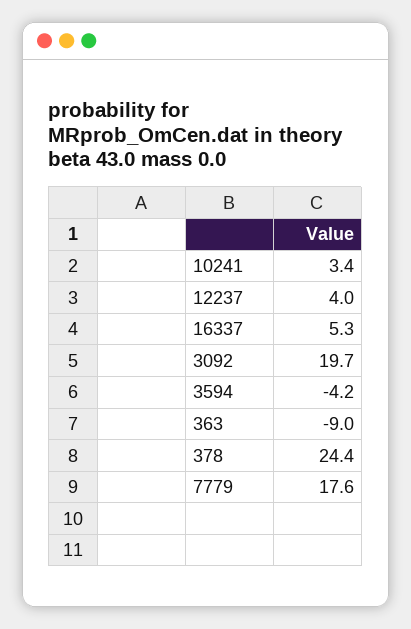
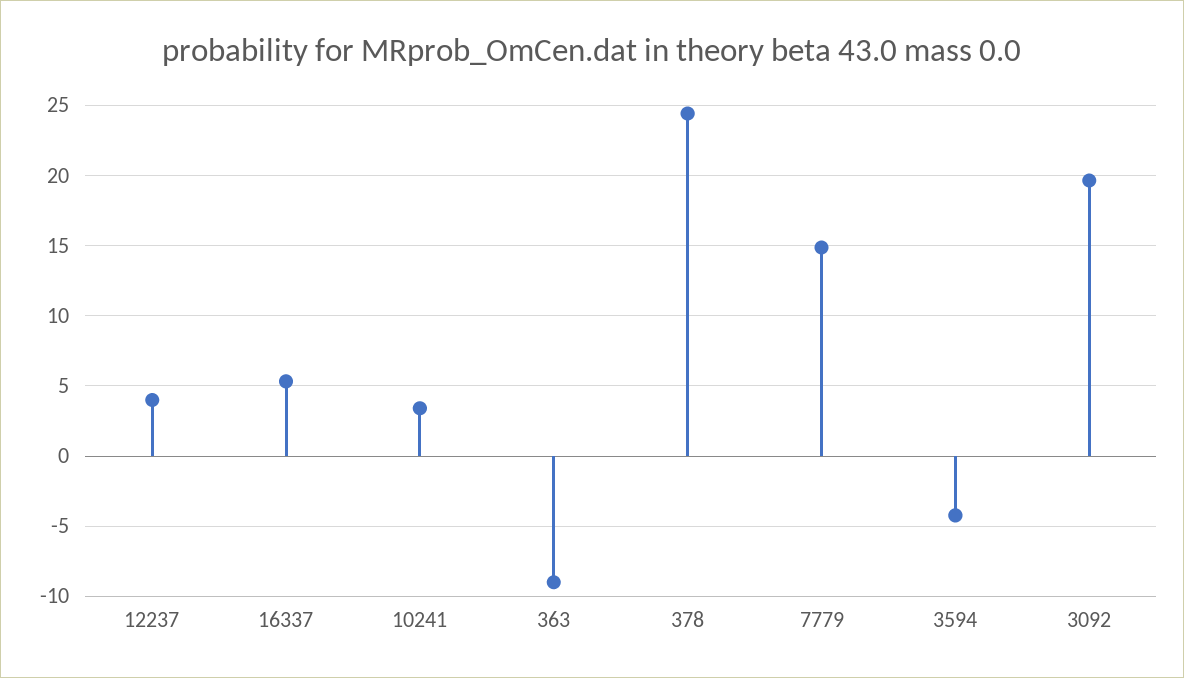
7779: 17.6 -> 15

